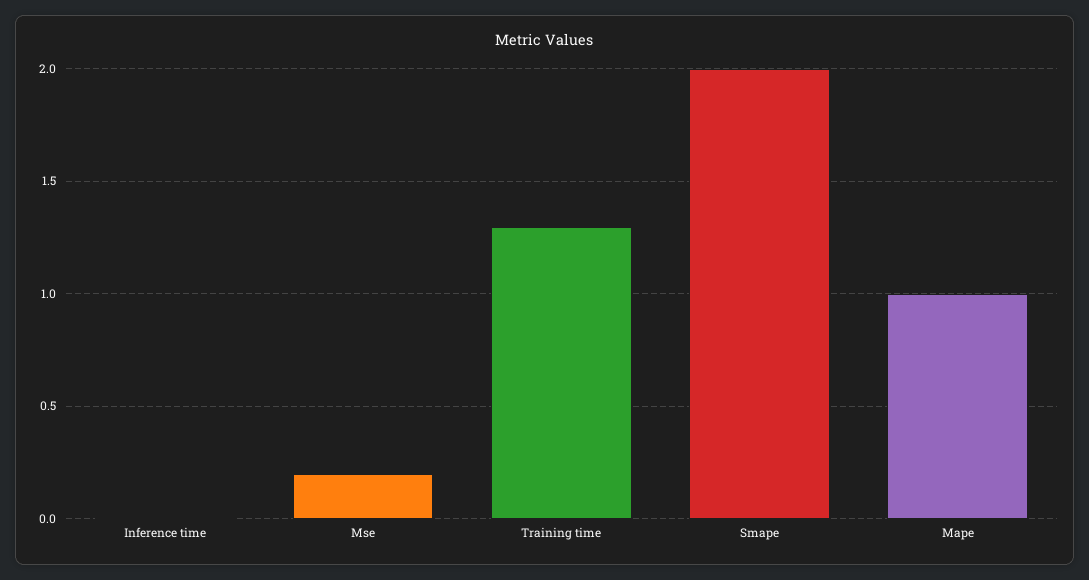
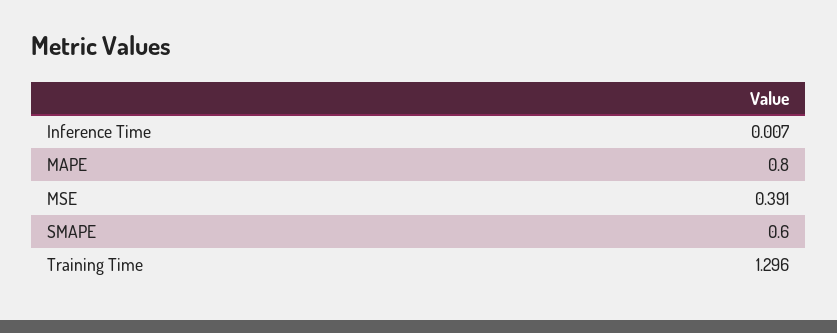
Mse: 0.2 -> 0.391
Smape: 2 -> 0.6
Mape: 1 -> 0.8

